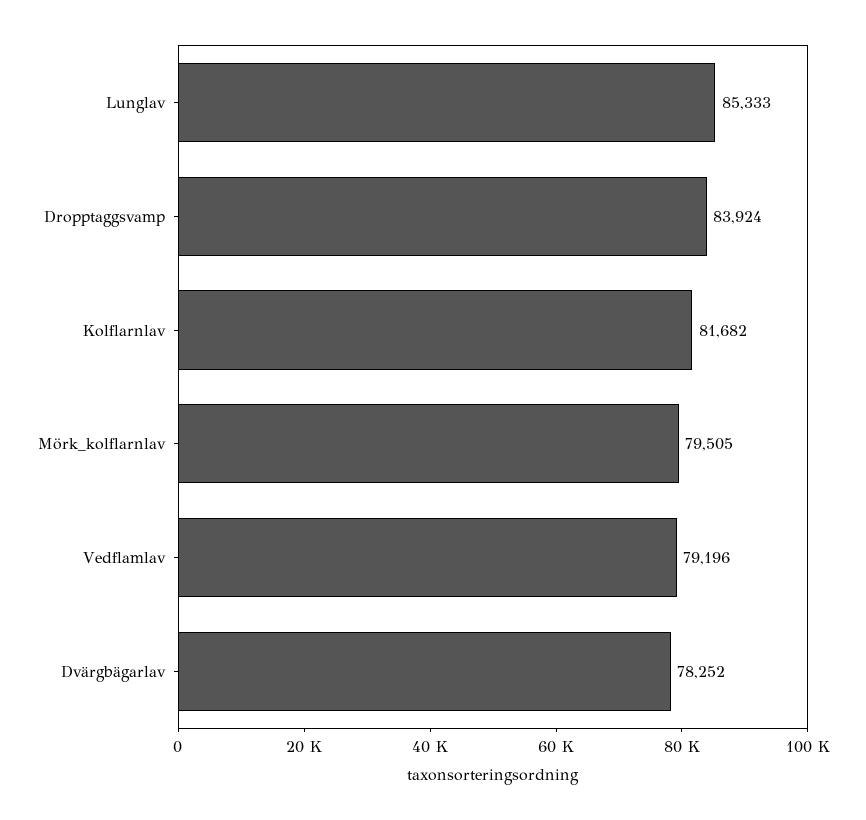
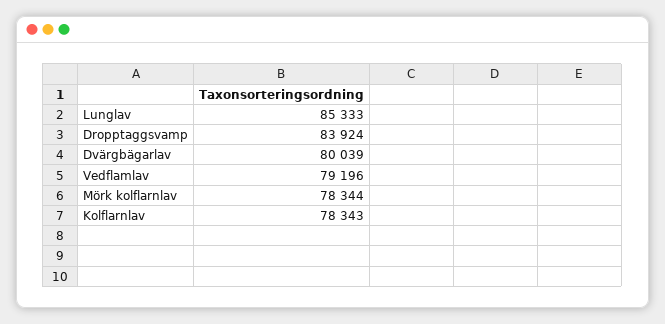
Kolflarnlav: 81682 -> 78343
Mörk_kolflarnlav: 79505 -> 78344
Dvärgbägarlav: 78252 -> 80039

